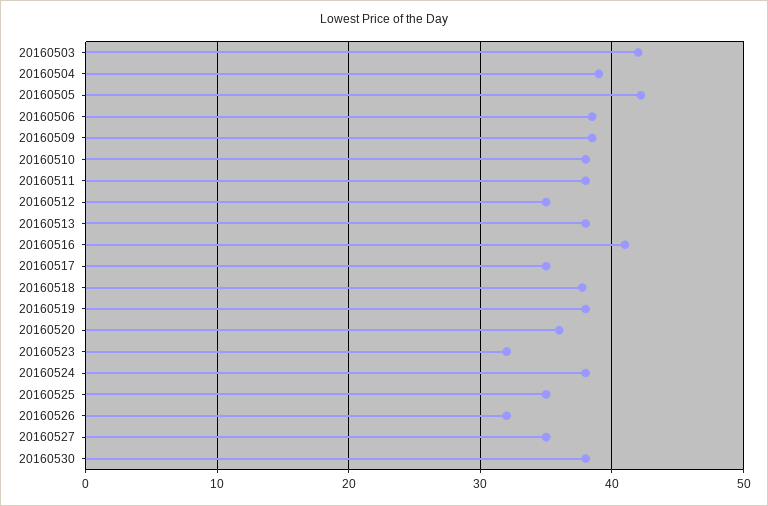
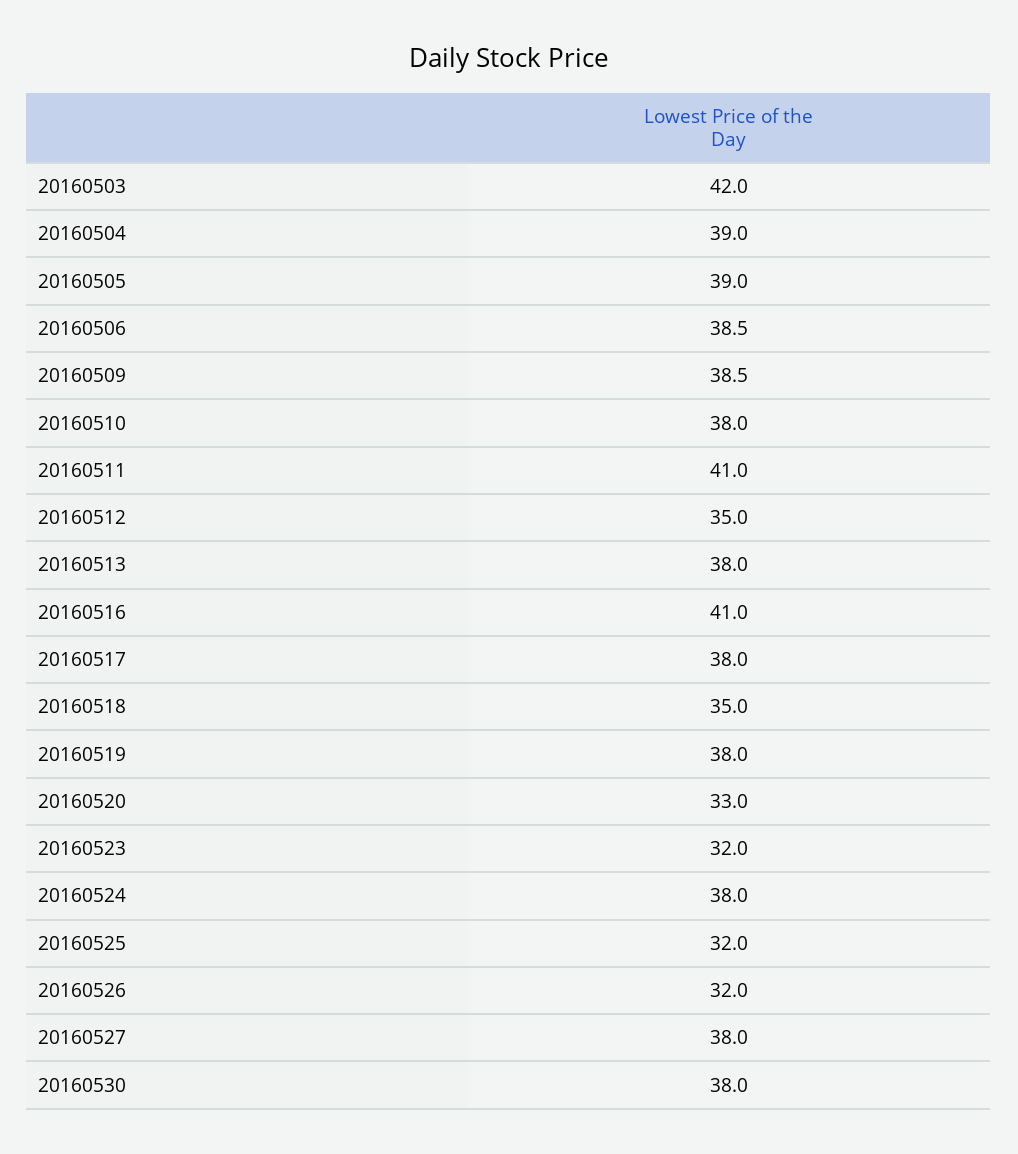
20160505: 42 -> 39
20160511: 38 -> 41
20160517: 35 -> 38
20160518: 38 -> 35
20160520: 36 -> 33
20160525: 35 -> 32
20160527: 35 -> 38

